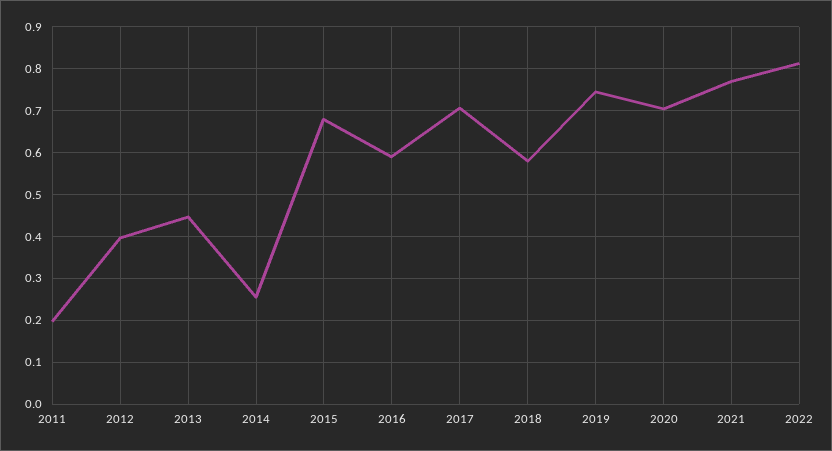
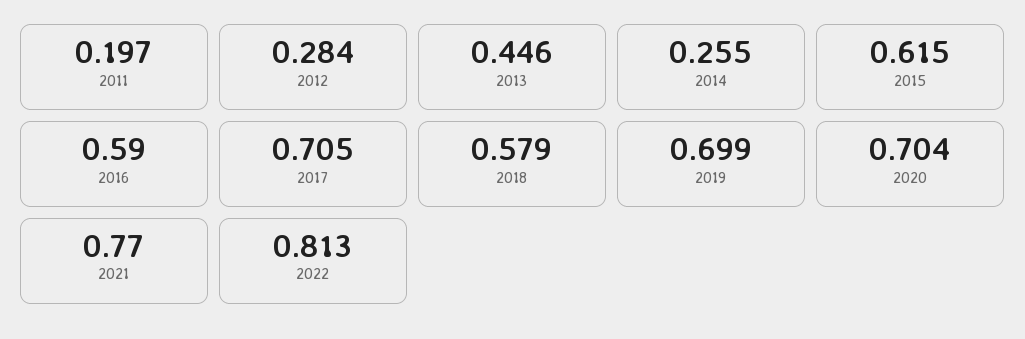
2012: 0.4 -> 0.284
2015: 0.68 -> 0.615
2019: 0.74 -> 0.699

